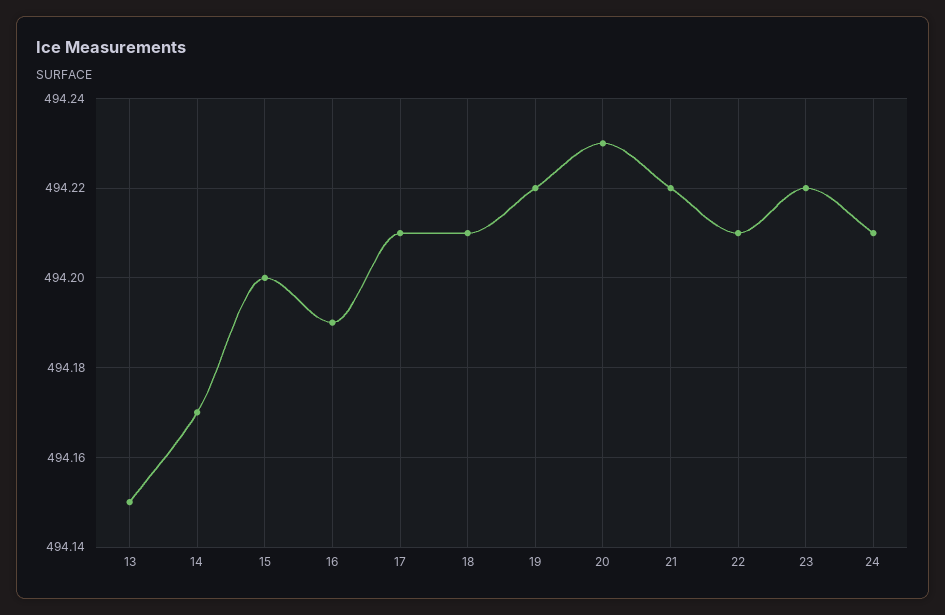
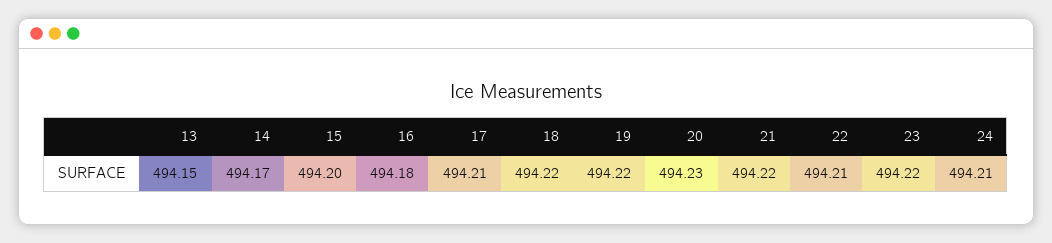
16: 494.19 -> 494.18
18: 494.21 -> 494.22

